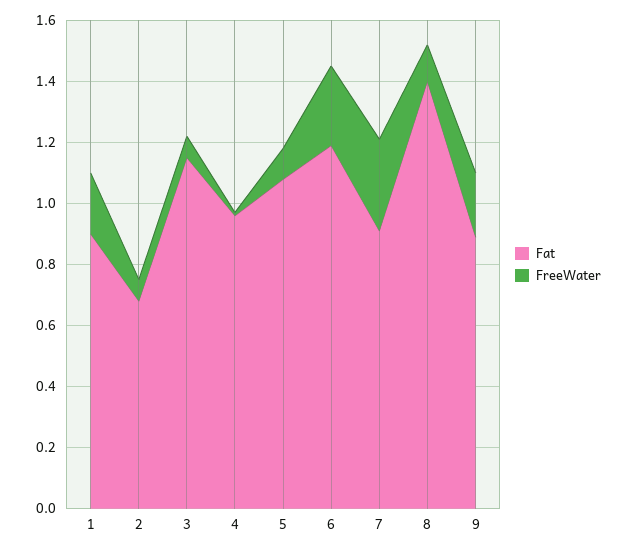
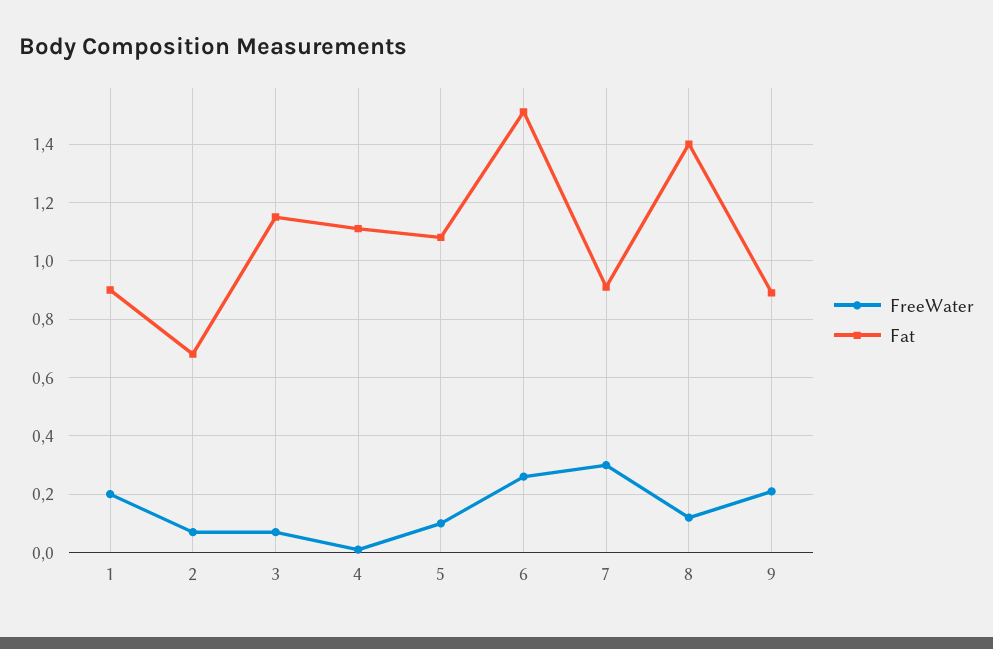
Fat, 4: 0.95 -> 1.1
Fat, 6: 1.2 -> 1.5

